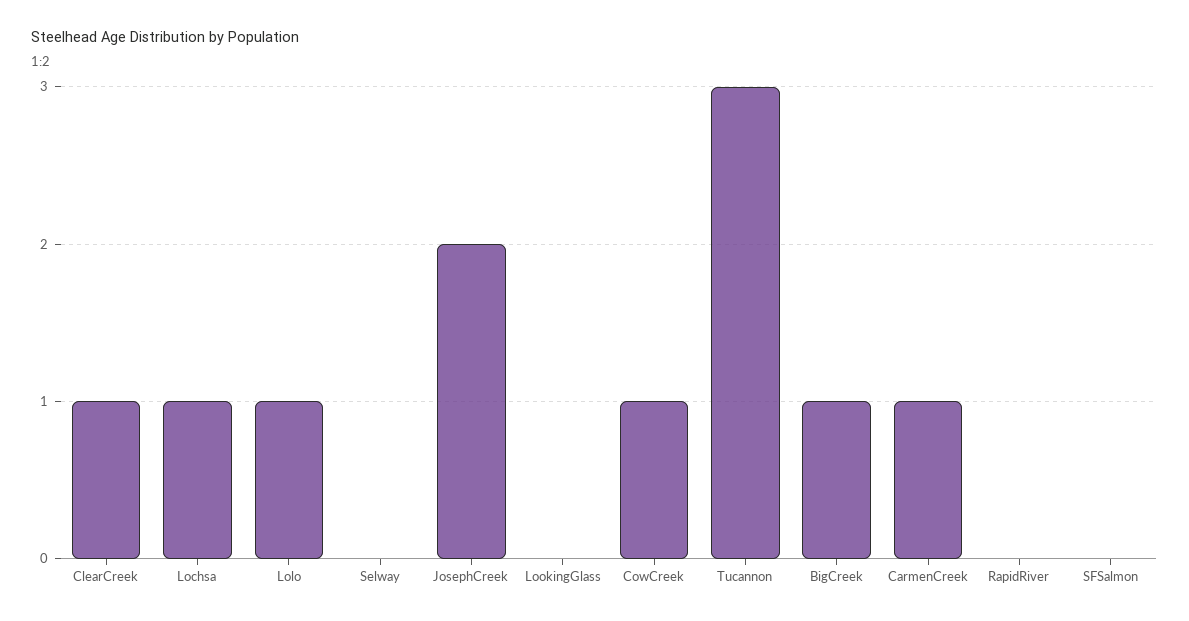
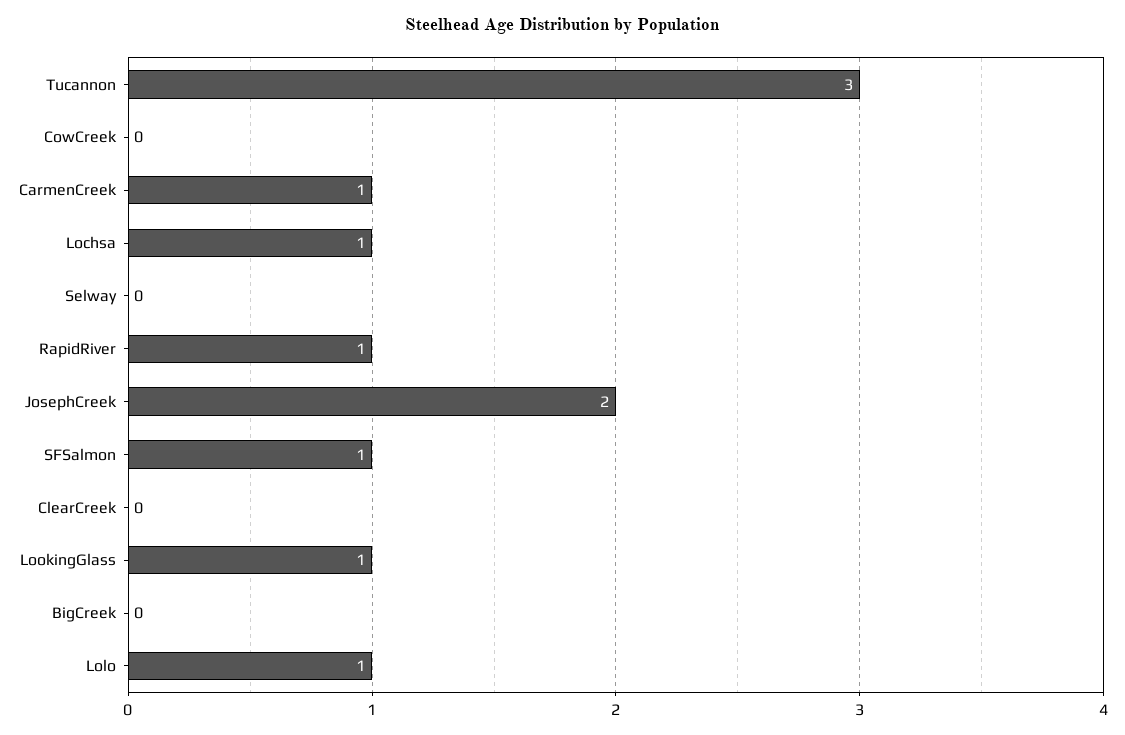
ClearCreek: 1 -> 0
LookingGlass: 0 -> 1
CowCreek: 1 -> 0
BigCreek: 1 -> 0
RapidRiver: 0 -> 1
SFSalmon: 0 -> 1

